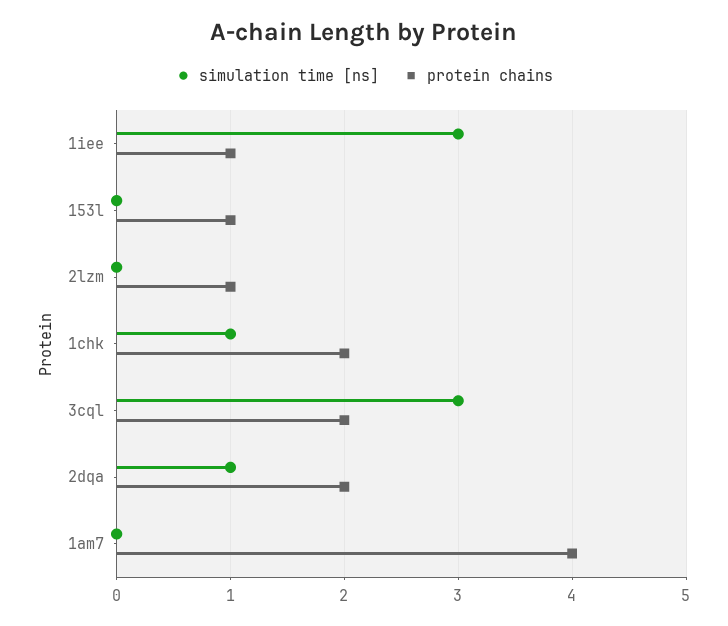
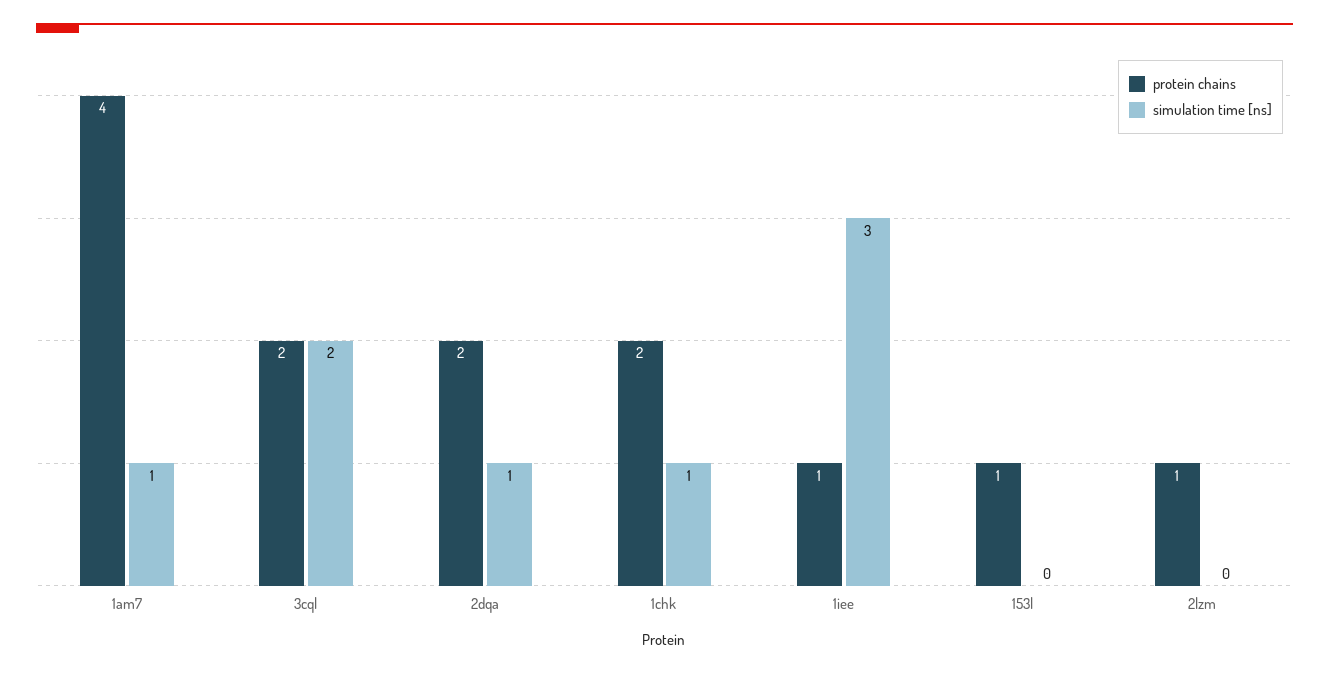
simulation time [ns], 3cql: 3 -> 2
simulation time [ns], 1am7: 0 -> 1

